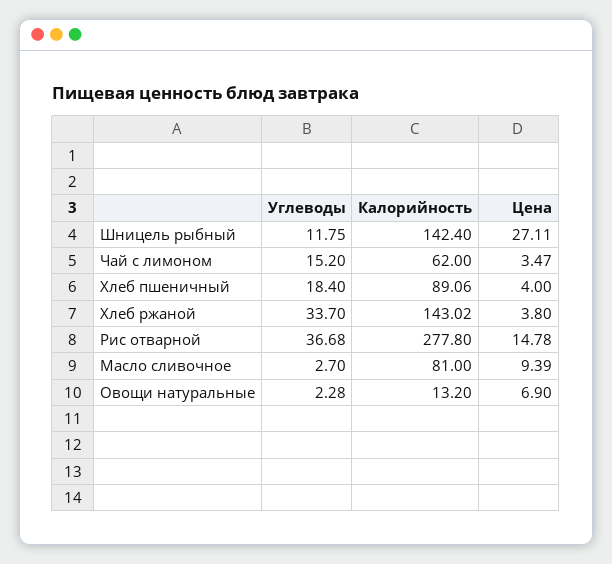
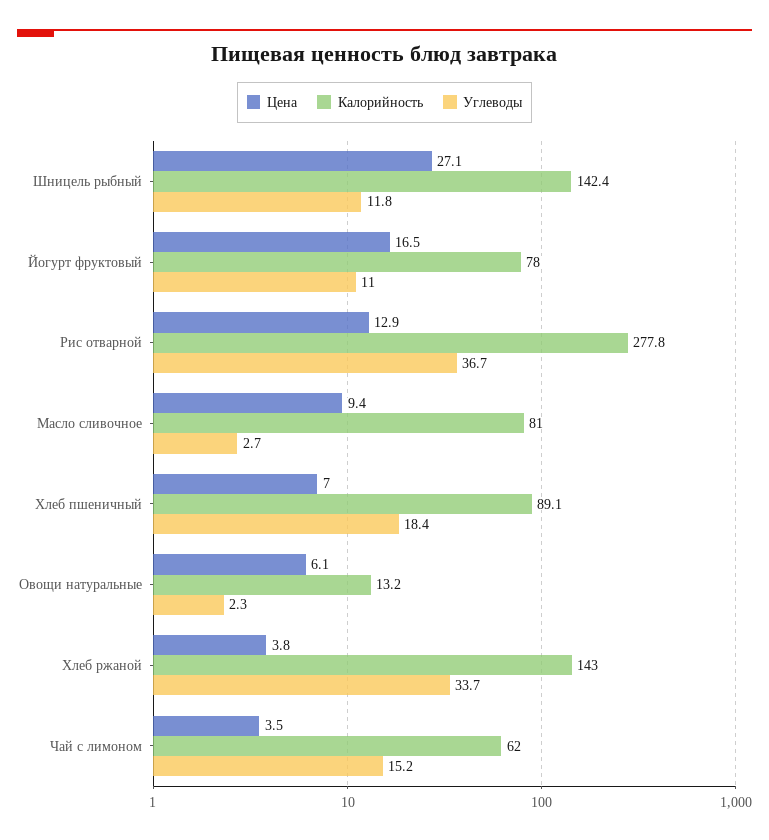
Цена, Хлеб пшеничный: 4 -> 7
Цена, Рис отварной: 14.78 -> 12.9
Цена, Овощи натуральные: 6.9 -> 6.1
Цена, Йогурт фруктовый: none -> 16.5
Калорийность, Йогурт фруктовый: none -> 78
Углеводы, Йогурт фруктовый: none -> 11

